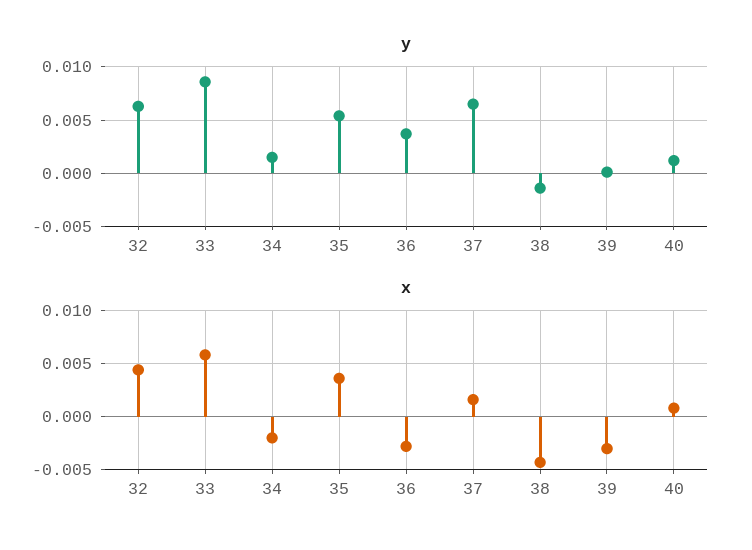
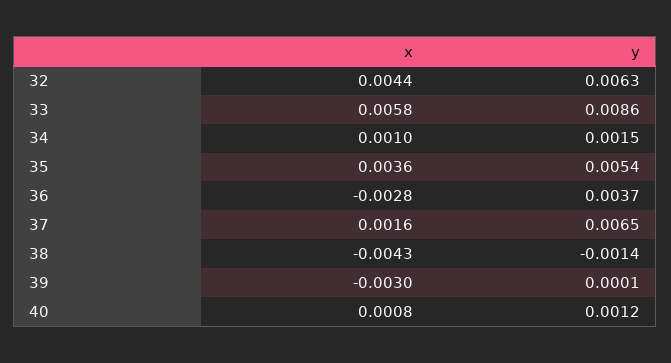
x, 34: -0.002 -> 0.001

